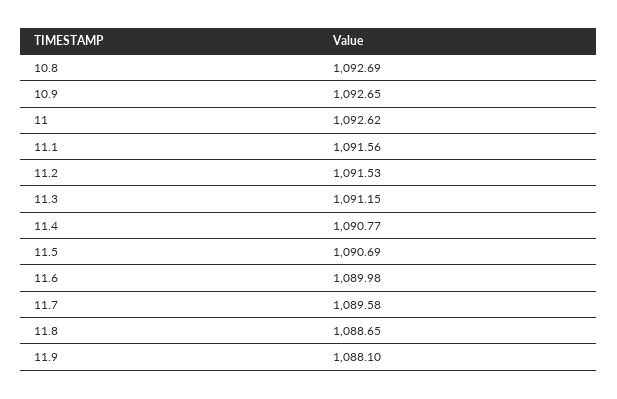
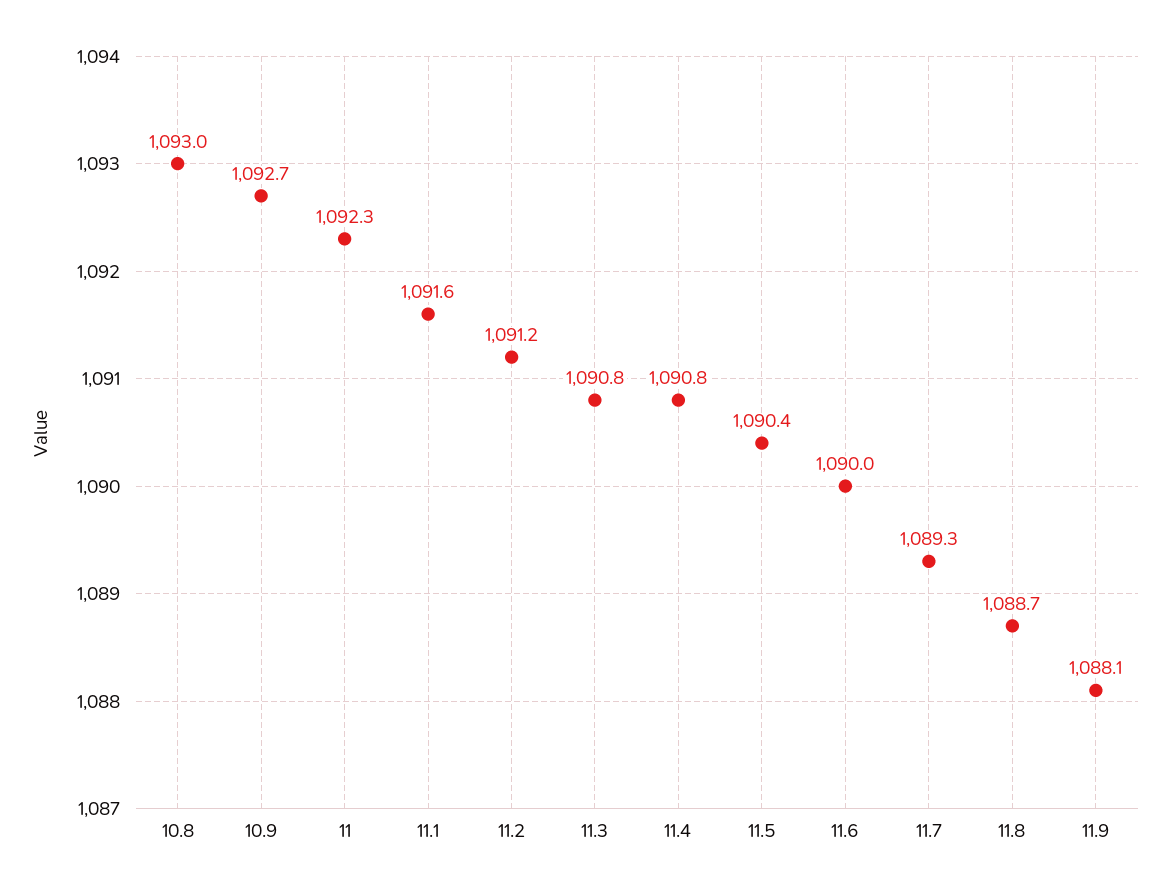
10.8: 1092.69 -> 1093
11: 1092.62 -> 1092.3
11.2: 1091.53 -> 1091.2
11.3: 1091.15 -> 1090.8
11.5: 1090.69 -> 1090.4
11.7: 1089.58 -> 1089.3

